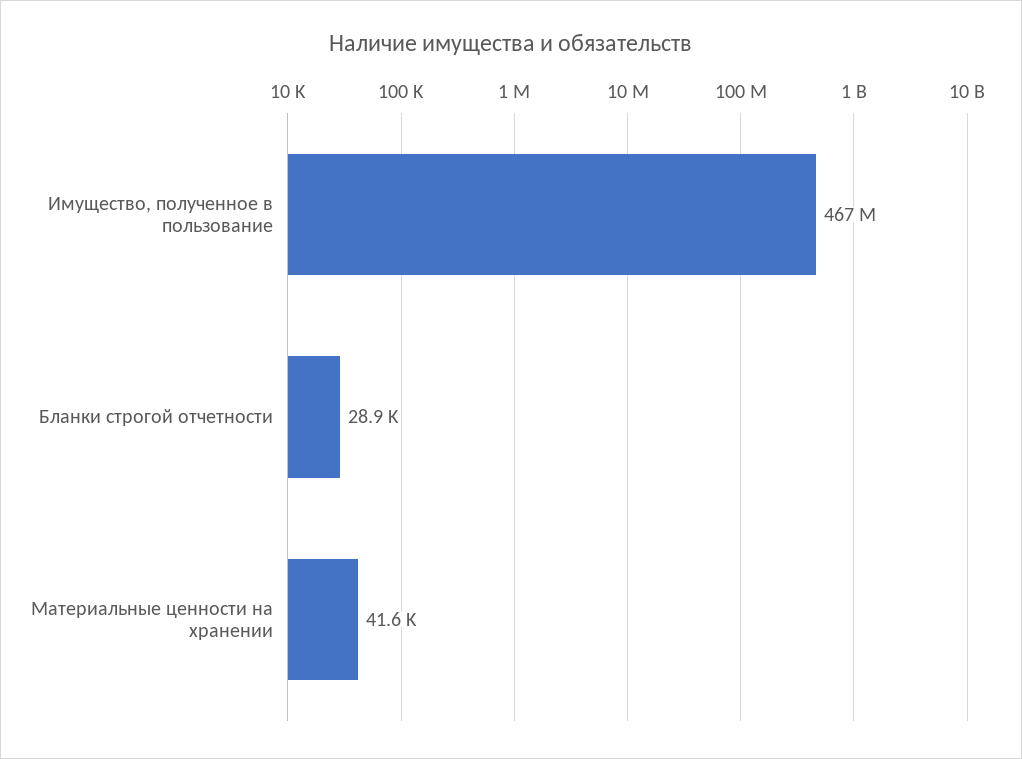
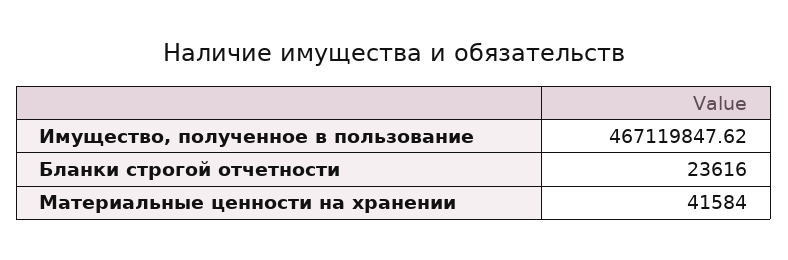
Бланки строгой отчетности: 28900 -> 23616

